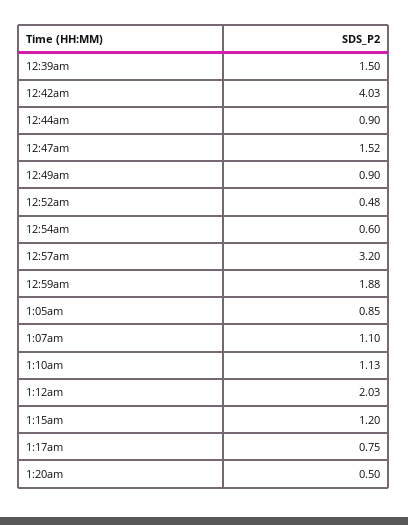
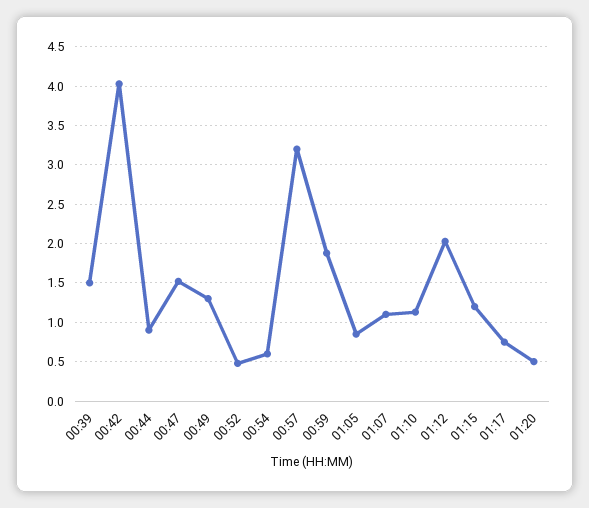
12:49am: 0.9 -> 1.3

